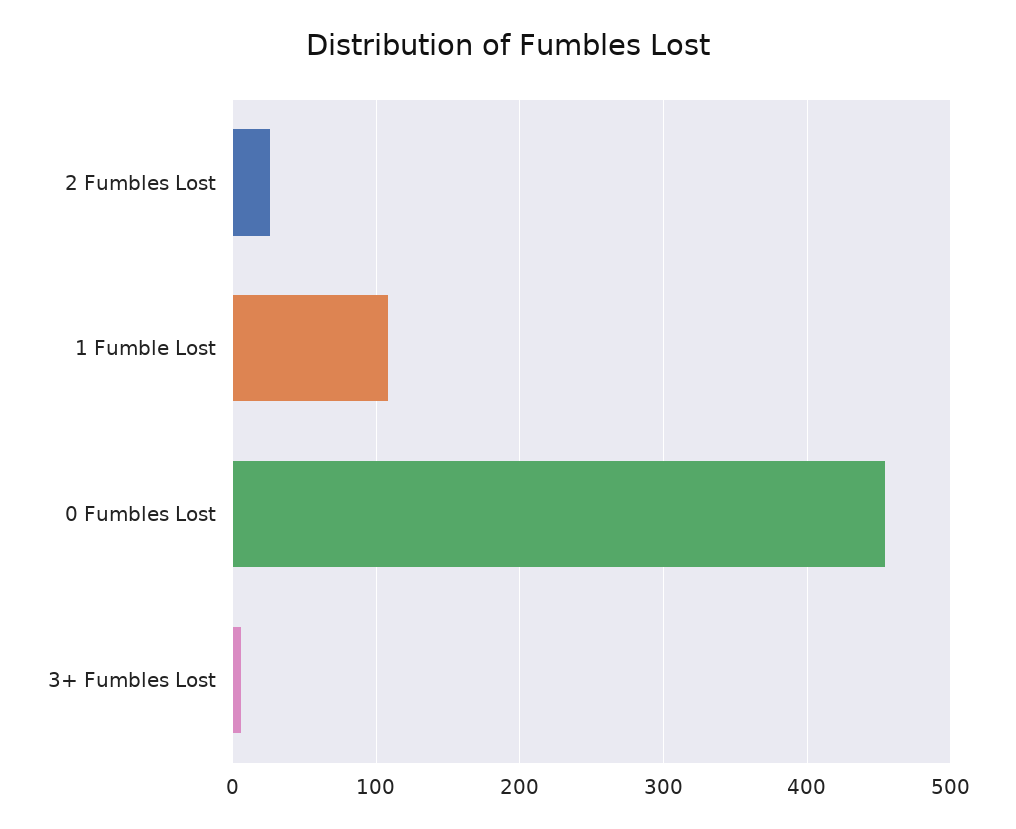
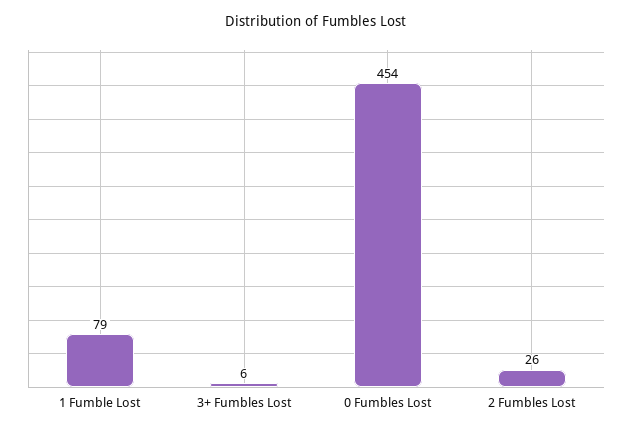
1 Fumble Lost: 110 -> 79

